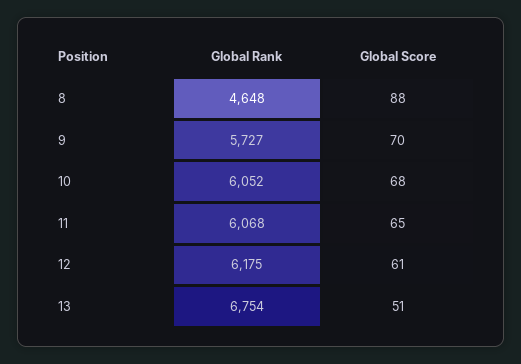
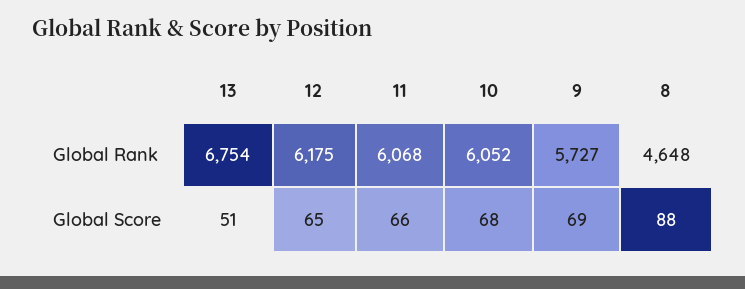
Global Score, 9: 70 -> 69
Global Score, 11: 65 -> 66
Global Score, 12: 61 -> 65

